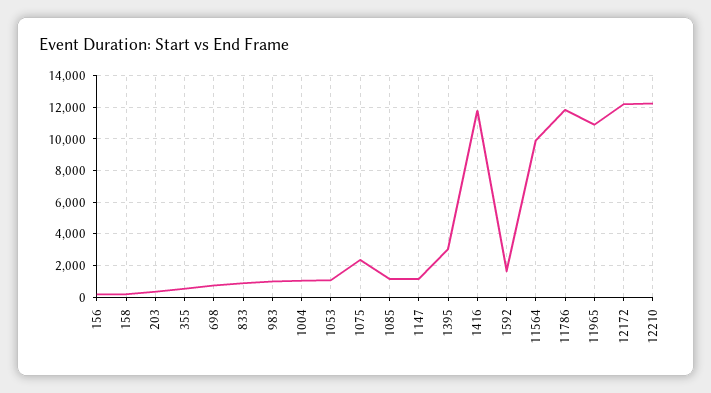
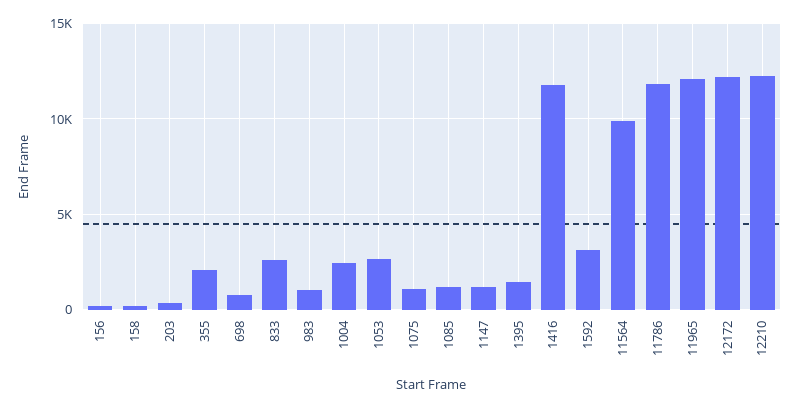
355: 500 -> 2000
833: 1000 -> 2500
1004: 1000 -> 2500
1053: 1000 -> 2500
1075: 2500 -> 1000
1395: 3000 -> 1500
1592: 1500 -> 3000
11965: 11000 -> 12000

